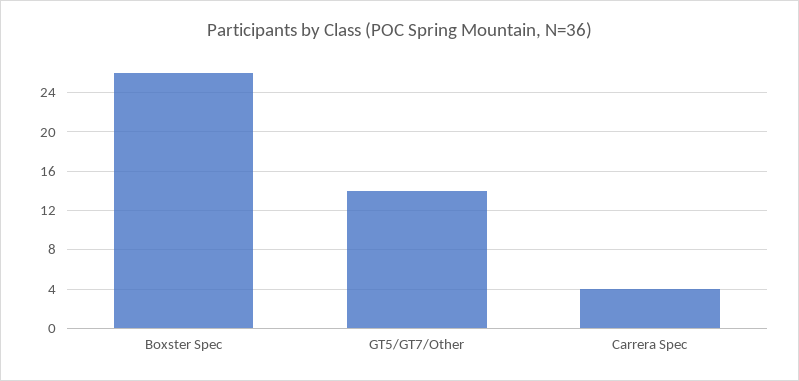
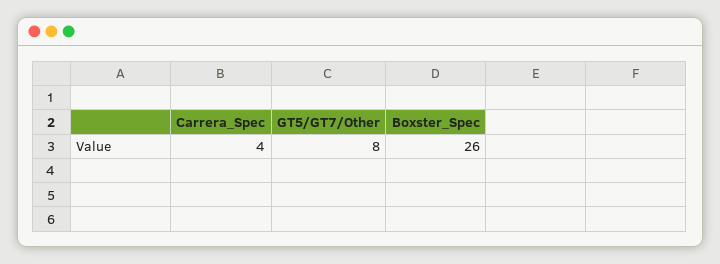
GT5/GT7/Other: 14 -> 8

